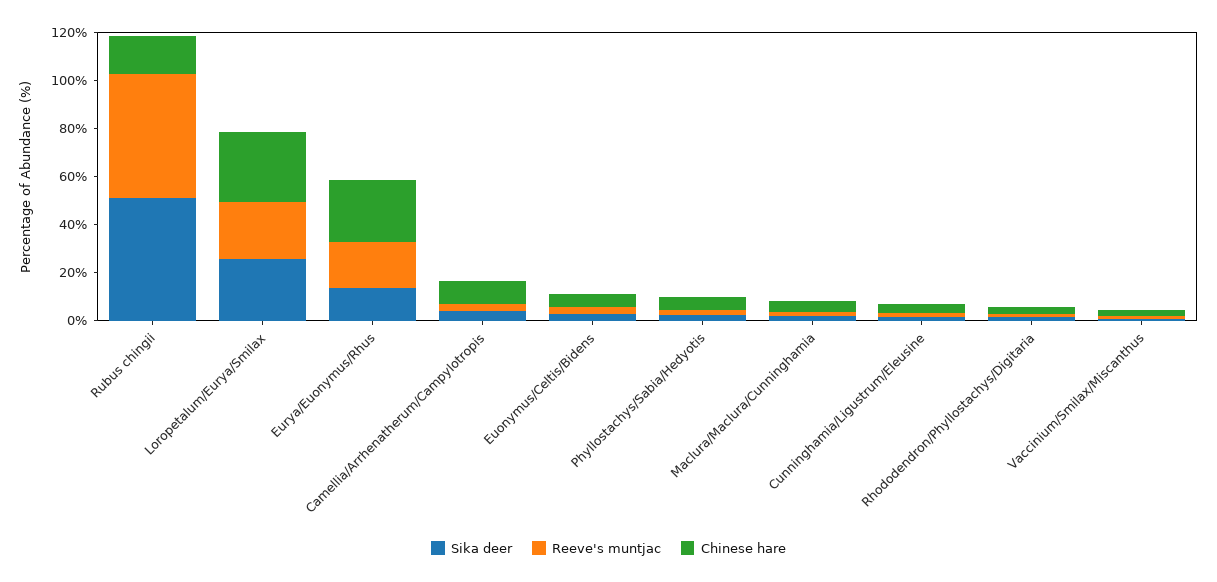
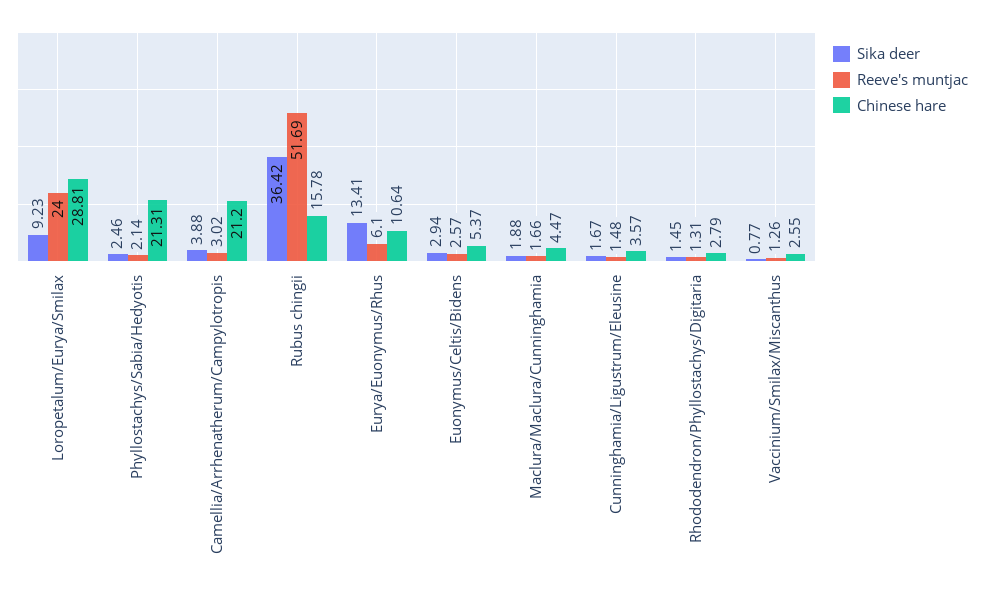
Sika deer, Rubus chingii: 50 -> 36.42
Sika deer, Loropetalum/Eurya/Smilax: 25 -> 9.23
Reeve's muntjac, Eurya/Euonymus/Rhus: 20 -> 6.1
Chinese hare, Eurya/Euonymus/Rhus: 25 -> 10.64
Chinese hare, Camellia/Arrhenatherum/Campylotropis: 10 -> 21.2
Chinese hare, Phyllostachys/Sabia/Hedyotis: 5 -> 21.31

